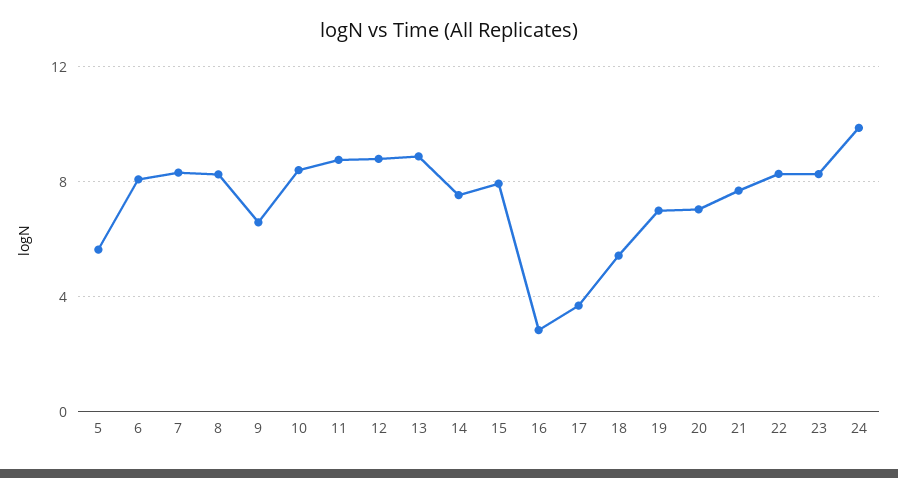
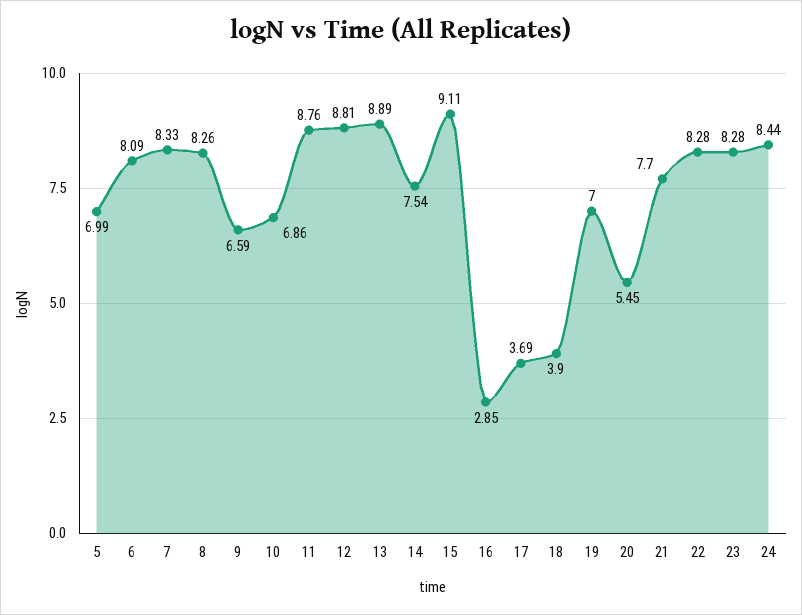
5: 5.5 -> 6.99
10: 8.5 -> 6.86
15: 8 -> 9.11
18: 5.5 -> 3.9
20: 7 -> 5.45
24: 10 -> 8.44

